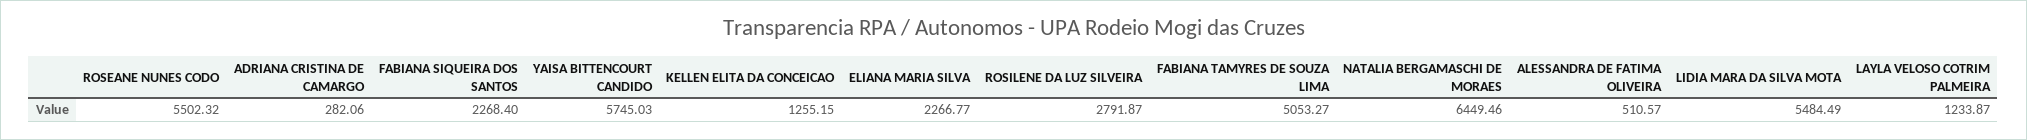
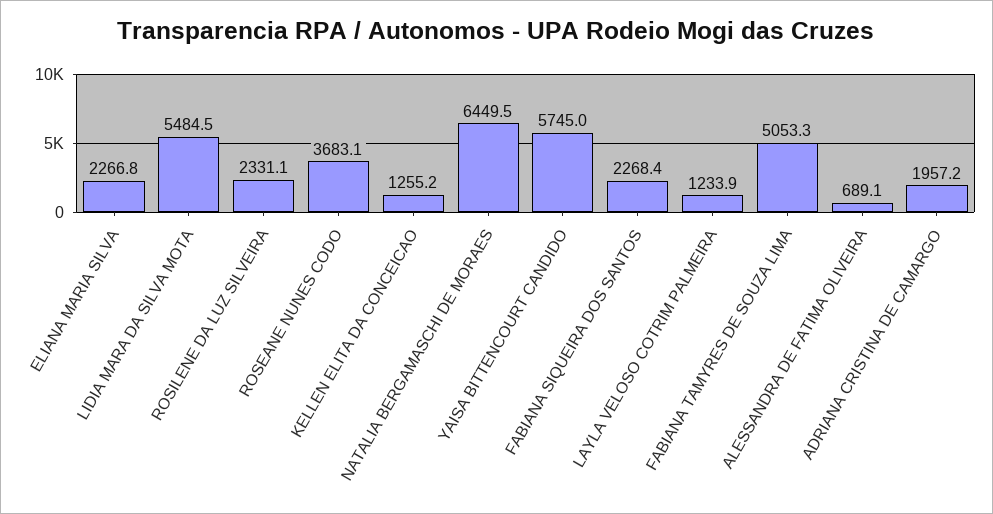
ROSEANE NUNES CODO: 5502.32 -> 3683.1
ADRIANA CRISTINA DE CAMARGO: 282.06 -> 1957.2
ROSILENE DA LUZ SILVEIRA: 2791.87 -> 2331.1
ALESSANDRA DE FATIMA OLIVEIRA: 510.57 -> 689.1

